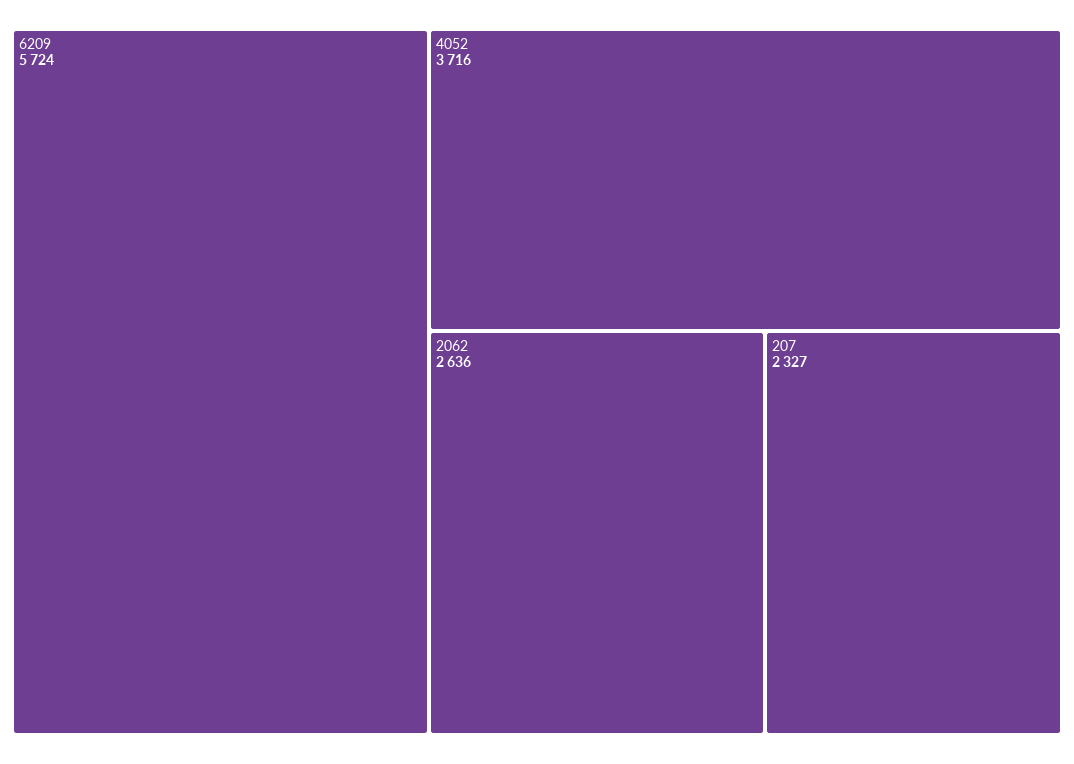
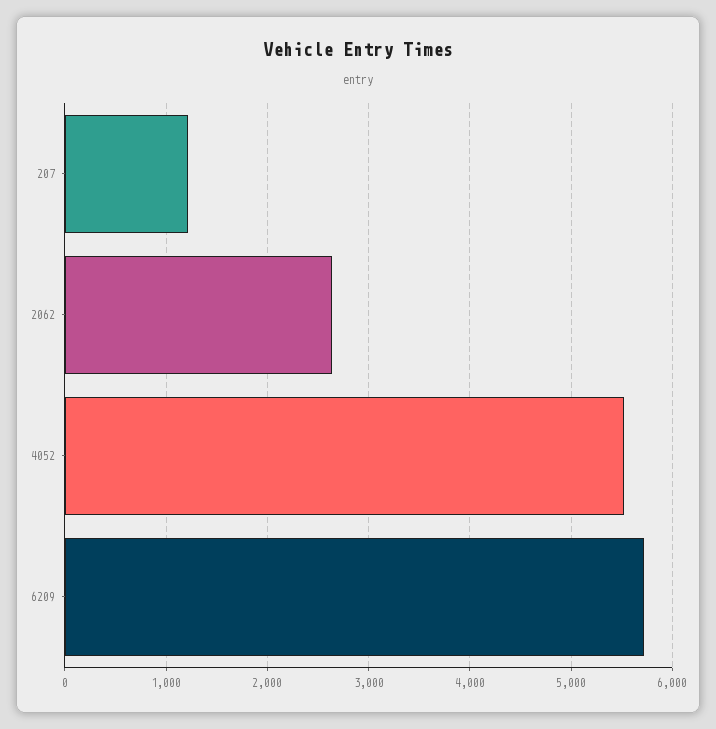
4052: 3716 -> 5500
207: 2327 -> 1200

